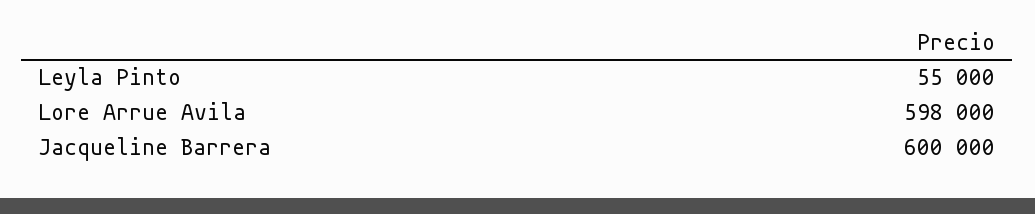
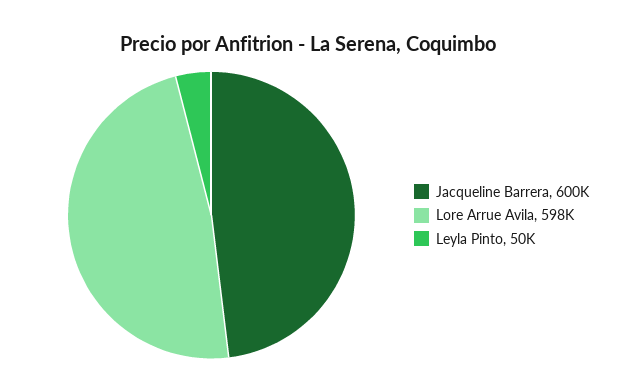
Leyla Pinto: 55000 -> 50000

